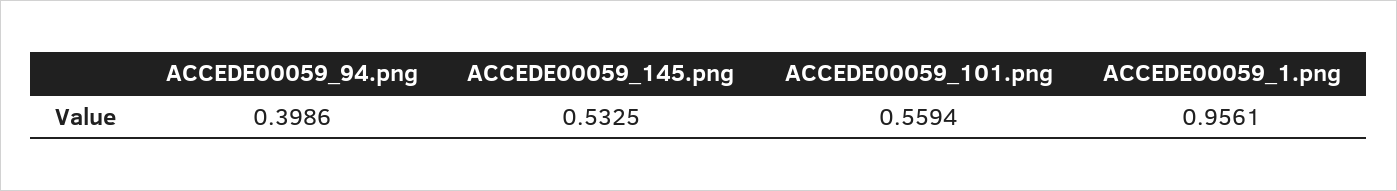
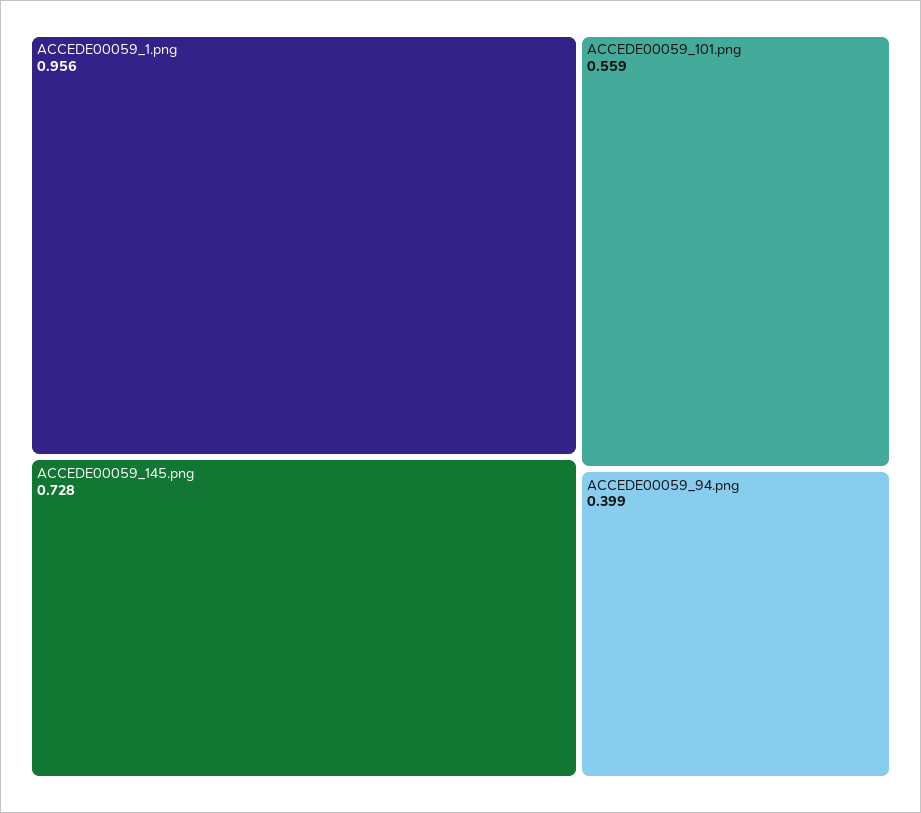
ACCEDE00059_145.png: 0.5325 -> 0.728

